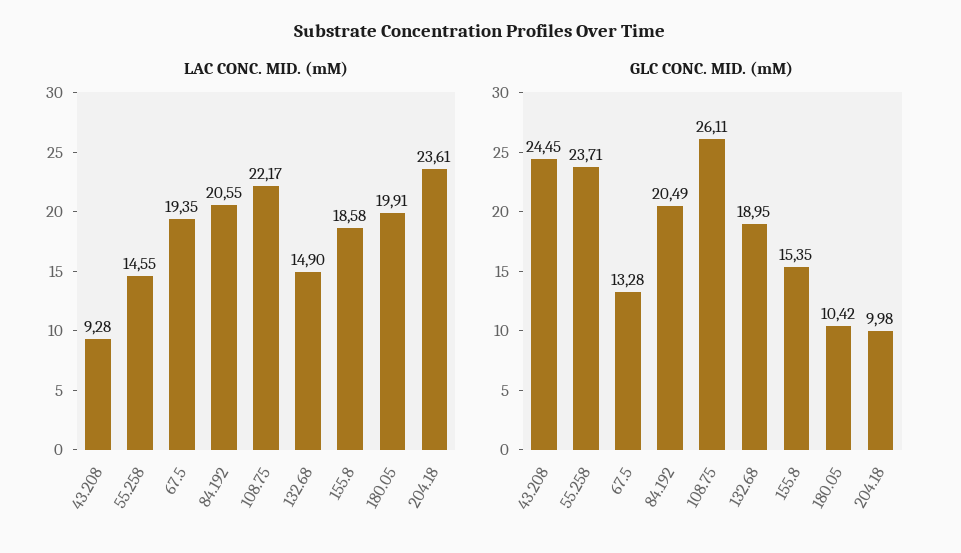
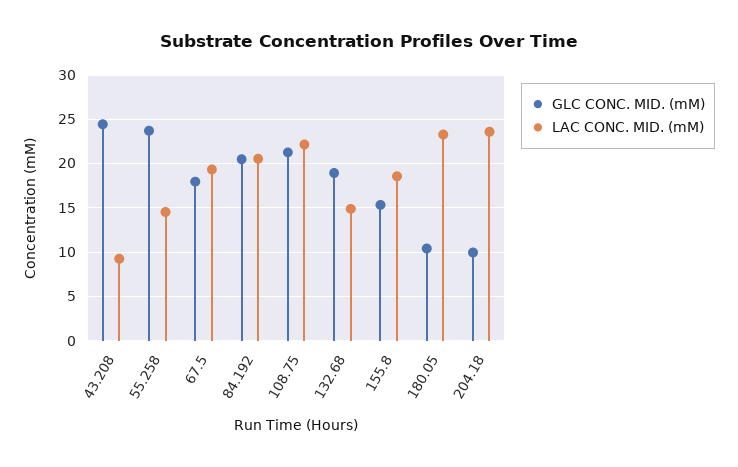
LAC CONC. MID. (mM), 180.05: 19.91 -> 23
GLC CONC. MID. (mM), 67.5: 13.28 -> 18
GLC CONC. MID. (mM), 108.75: 26.11 -> 21

